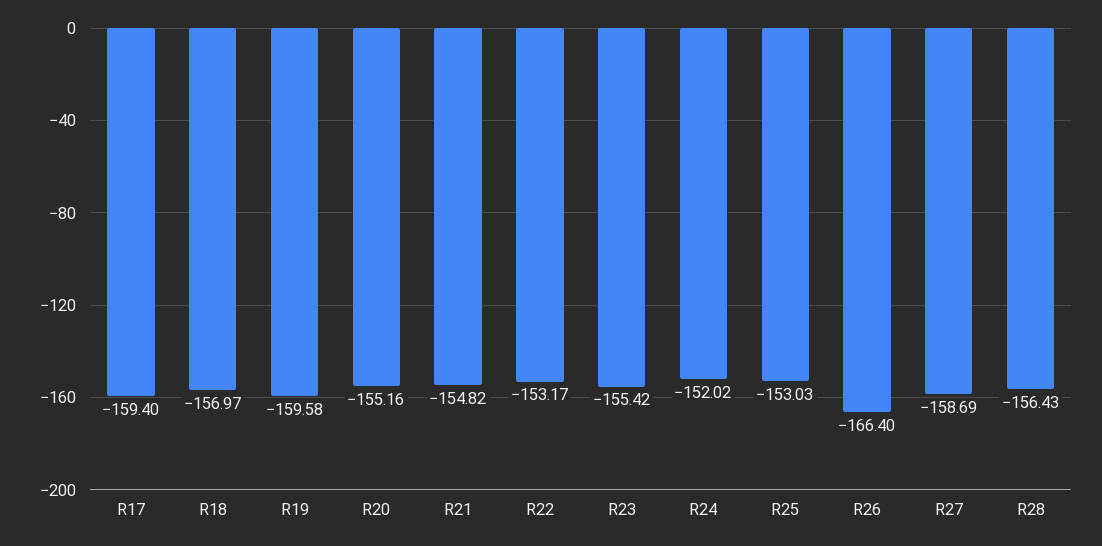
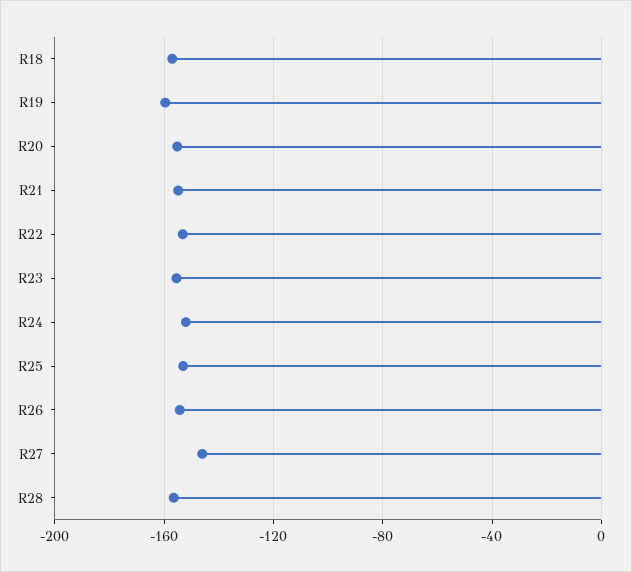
R17: -159.4 -> none
R26: -166.4 -> -155
R27: -158.69 -> -145

